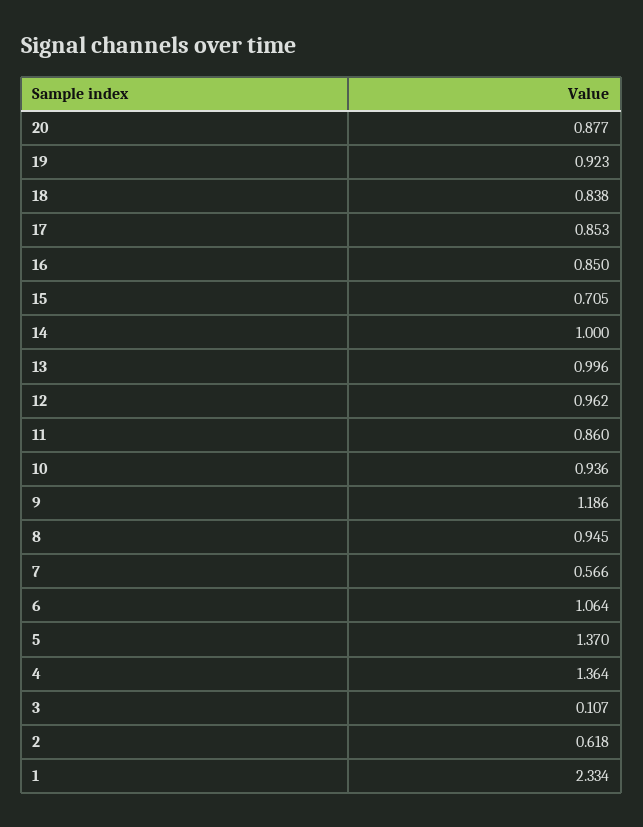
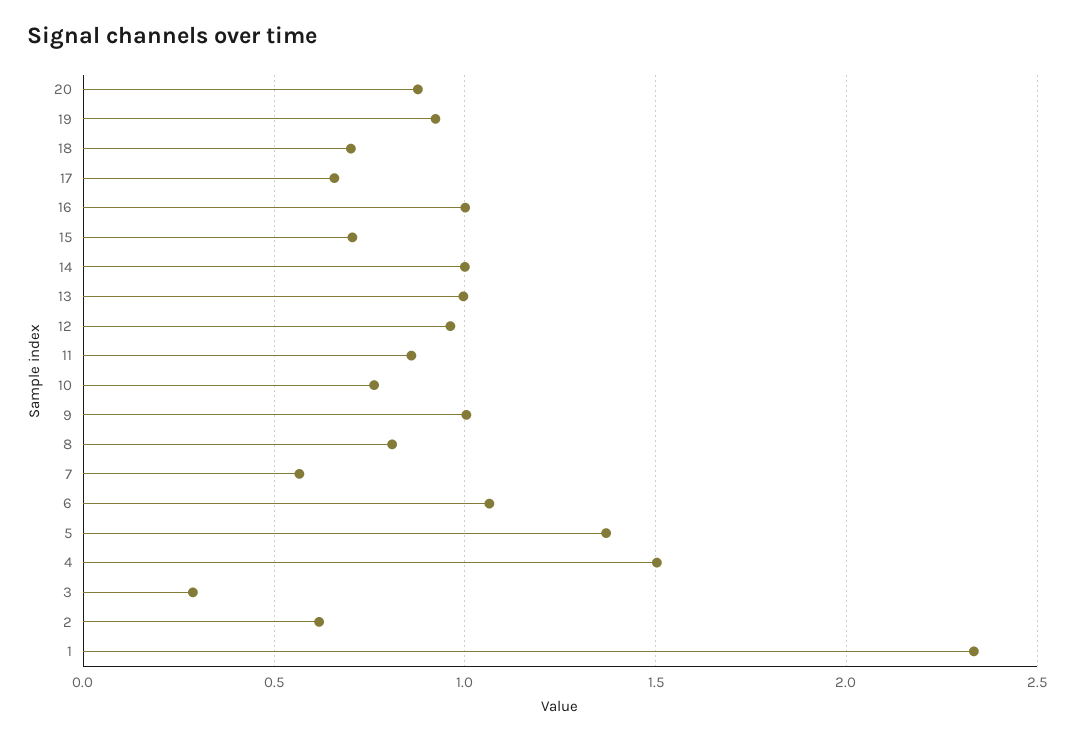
18: 0.838 -> 0.7
17: 0.853 -> 0.65
16: 0.85 -> 1
10: 0.936 -> 0.75
9: 1.186 -> 1
8: 0.945 -> 0.8
4: 1.364 -> 1.5
3: 0.107 -> 0.3

